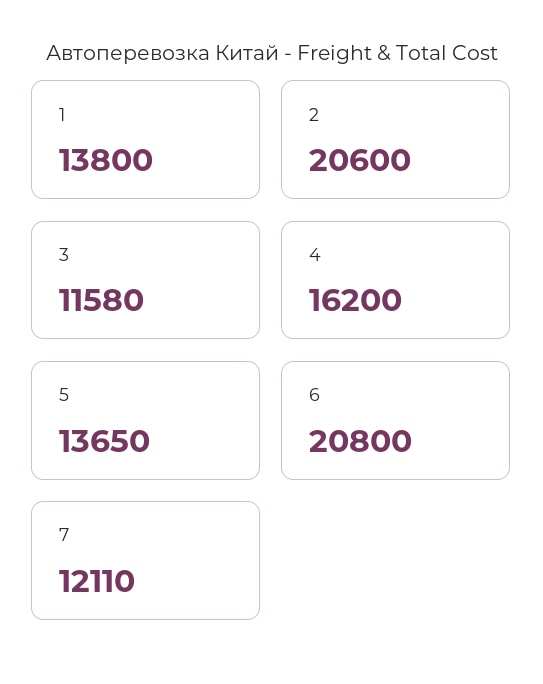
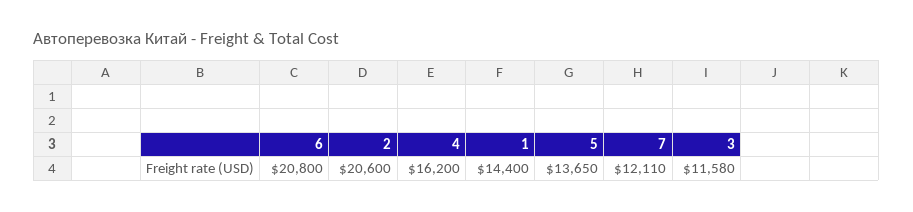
1: 13800 -> 14400

